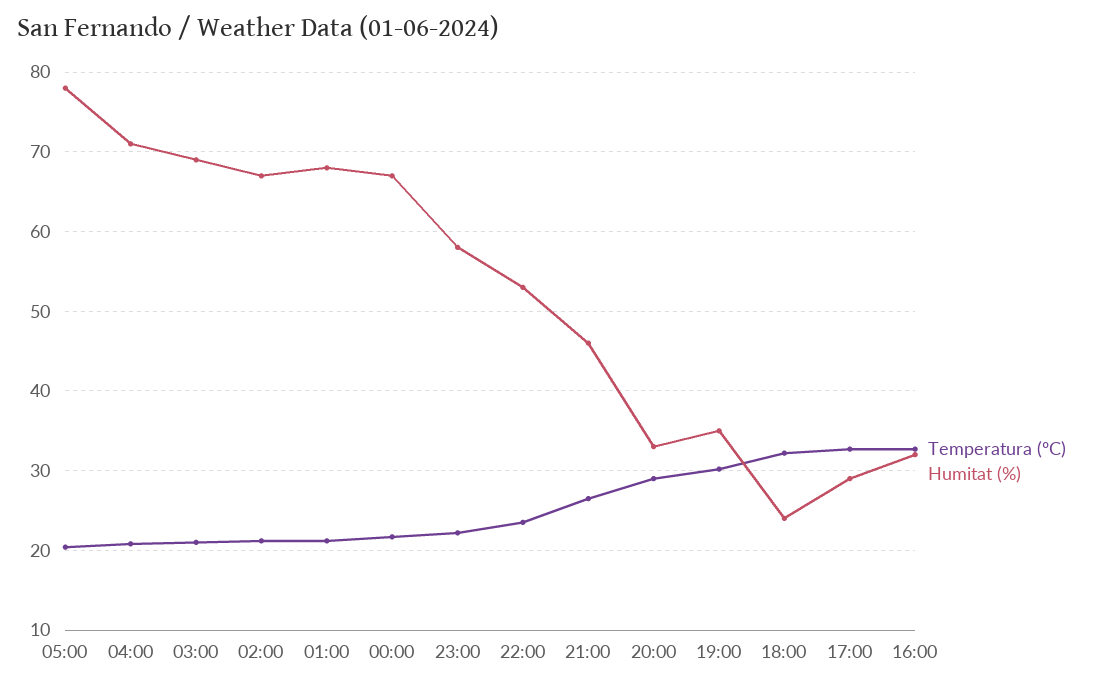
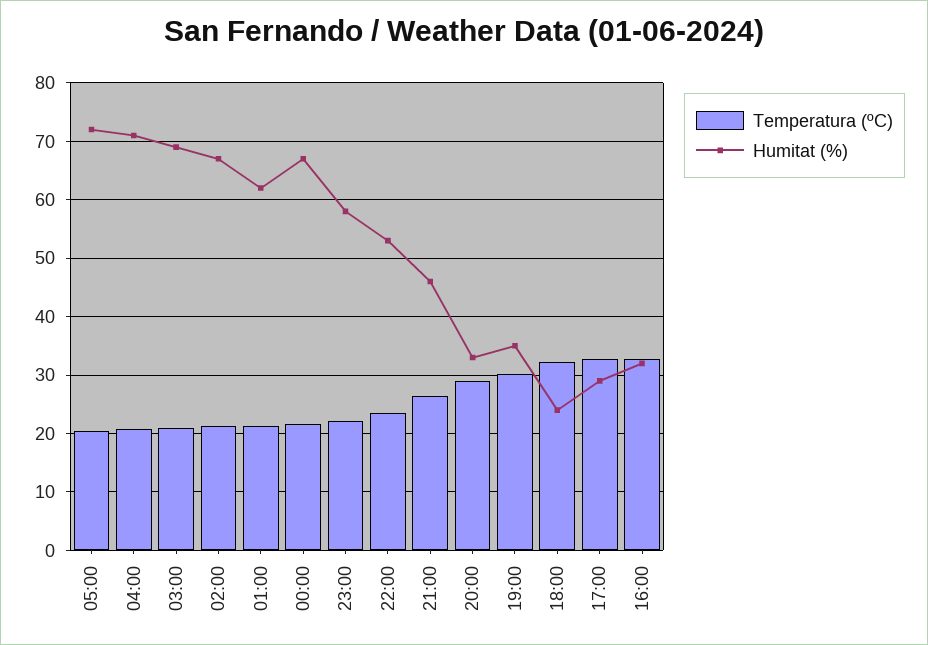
Humitat (%), 05:00: 78 -> 72
Humitat (%), 01:00: 68 -> 62

